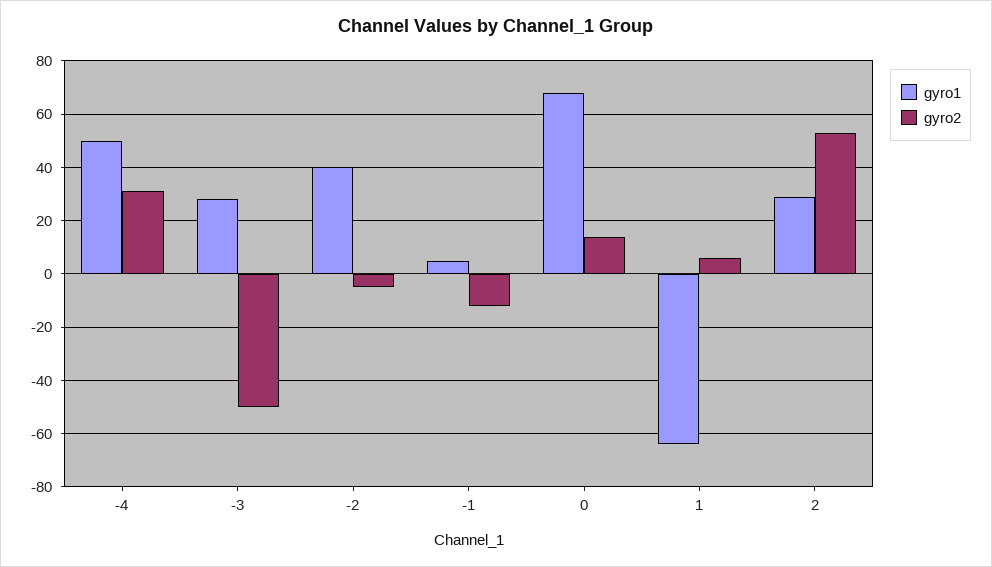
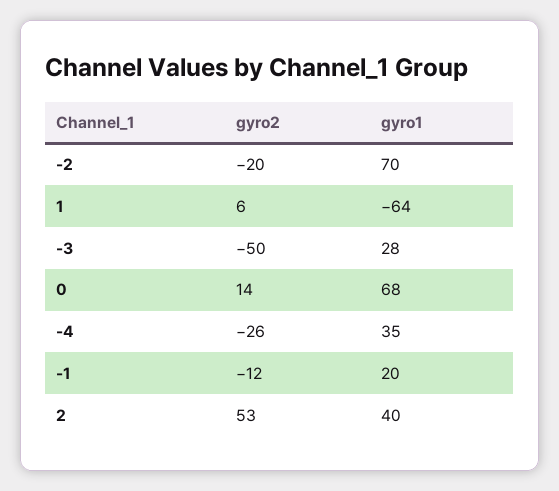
gyro1, -4: 50 -> 35
gyro2, -4: 30 -> -26
gyro1, -2: 40 -> 70
gyro2, -2: -5 -> -20
gyro1, -1: 5 -> 20
gyro1, 2: 30 -> 40

